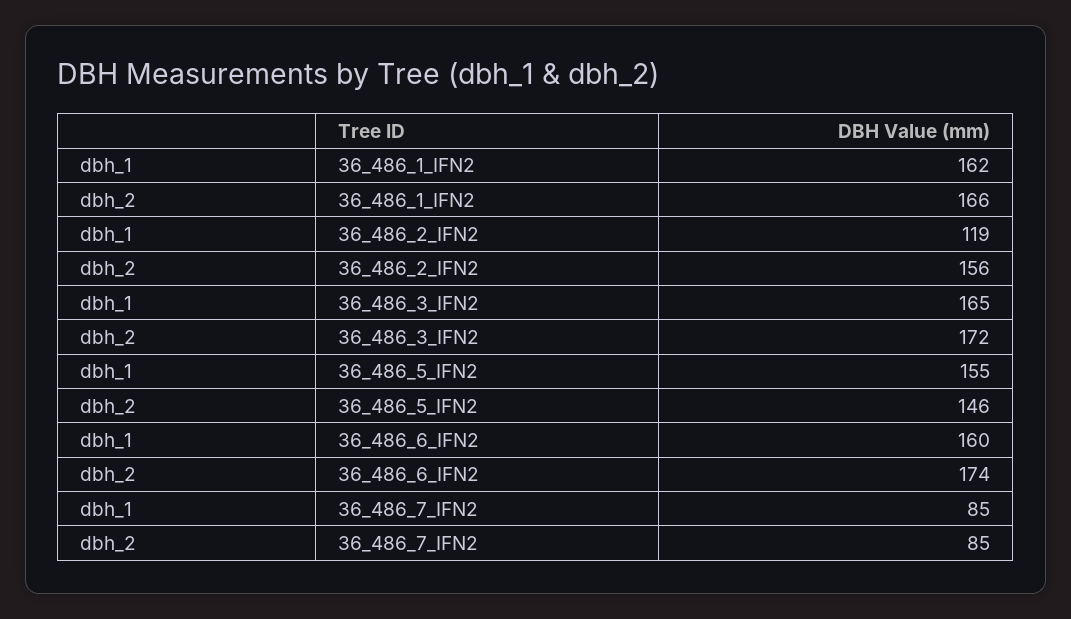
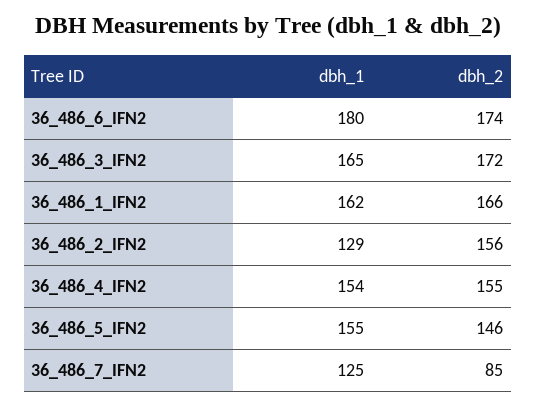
dbh_1, 36_486_2_IFN2: 119 -> 129
dbh_1, 36_486_6_IFN2: 160 -> 180
dbh_1, 36_486_7_IFN2: 85 -> 125
dbh_1, 36_486_4_IFN2: none -> 154
dbh_2, 36_486_4_IFN2: none -> 155

